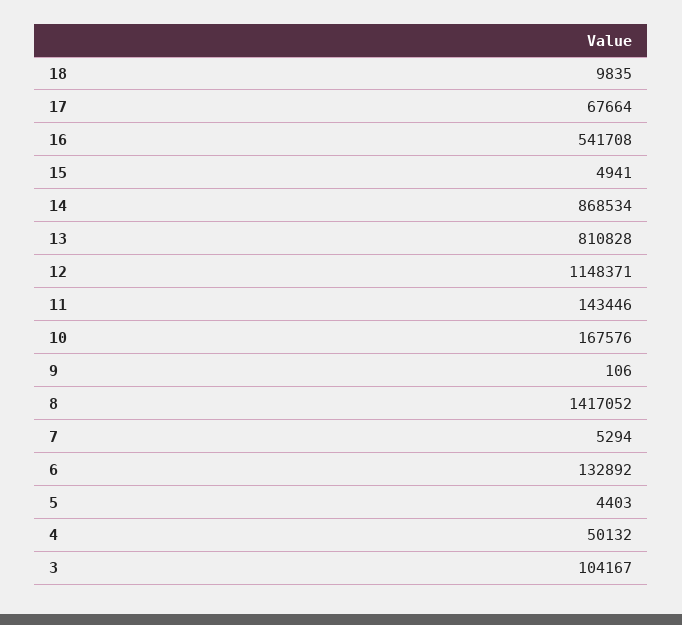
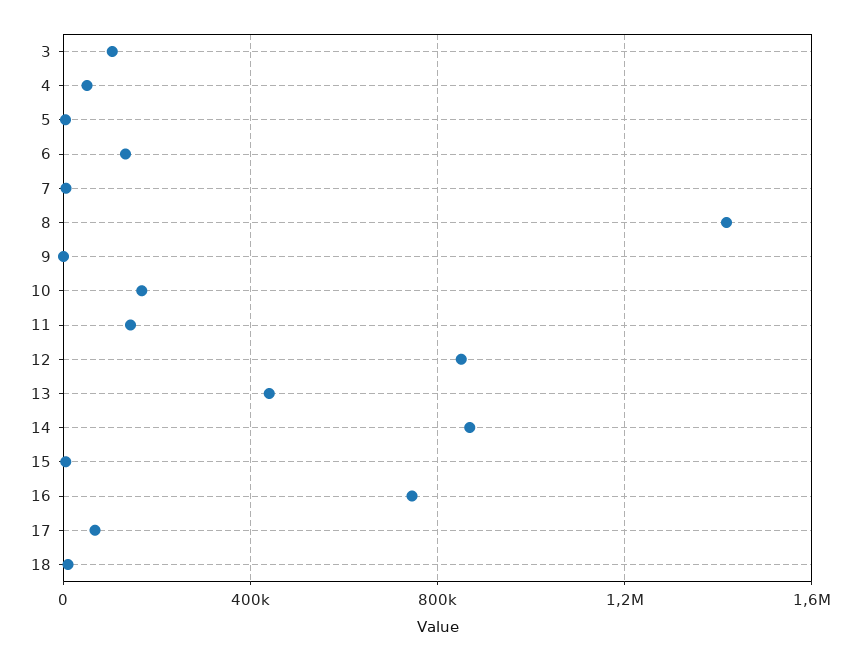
16: 541708 -> 750000
13: 810828 -> 450000
12: 1148371 -> 850000

